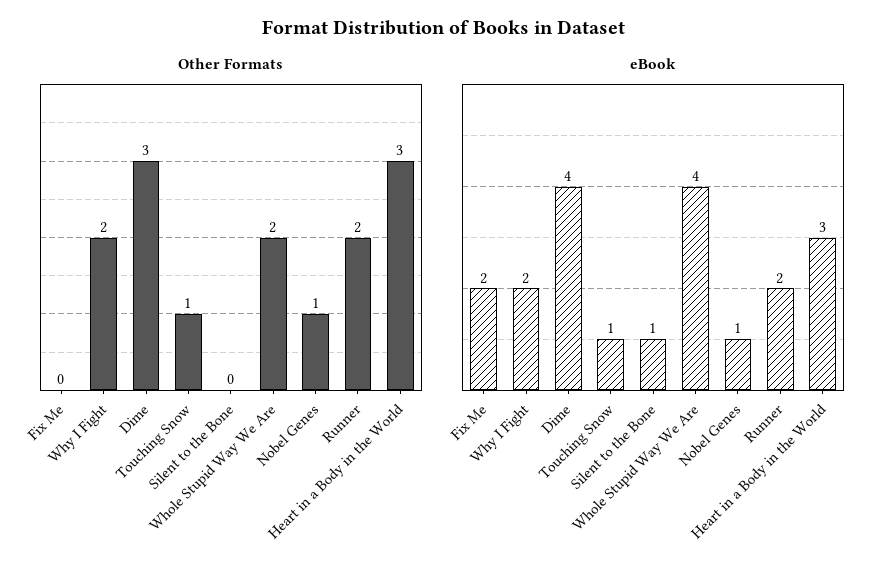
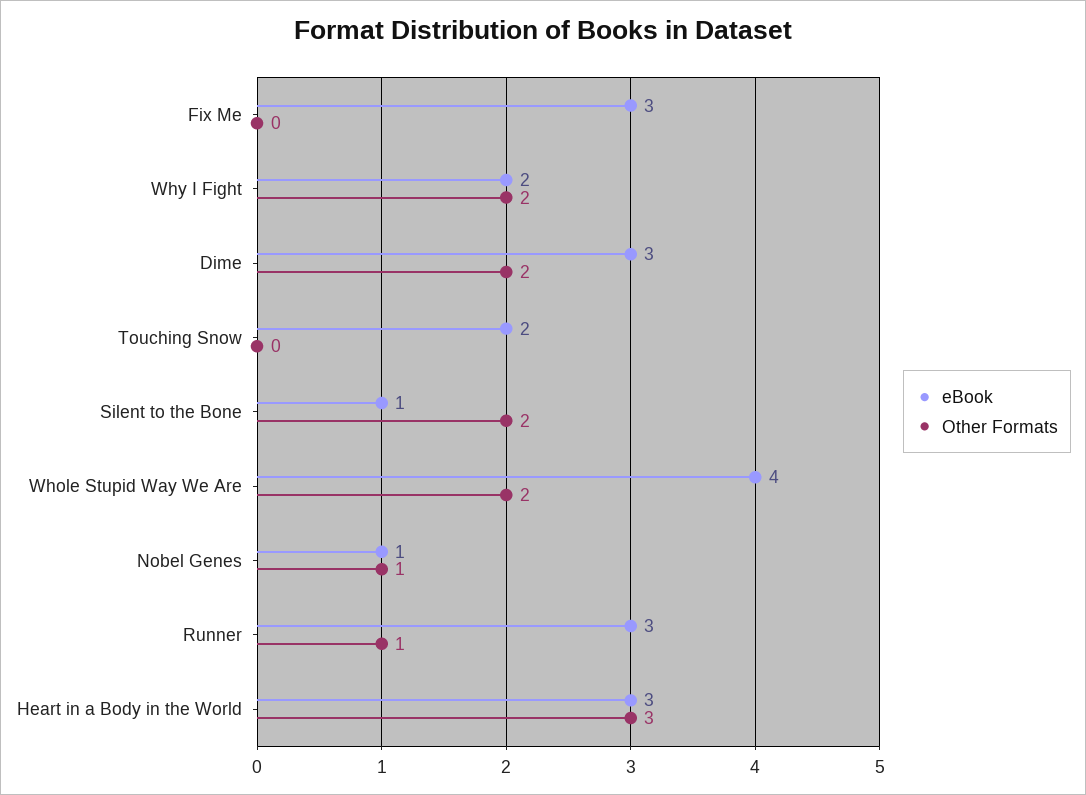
Other Formats, Dime: 3 -> 2
Other Formats, Touching Snow: 1 -> 0
Other Formats, Silent to the Bone: 0 -> 2
Other Formats, Runner: 2 -> 1
eBook, Fix Me: 2 -> 3
eBook, Dime: 4 -> 3
eBook, Touching Snow: 1 -> 2
eBook, Runner: 2 -> 3

